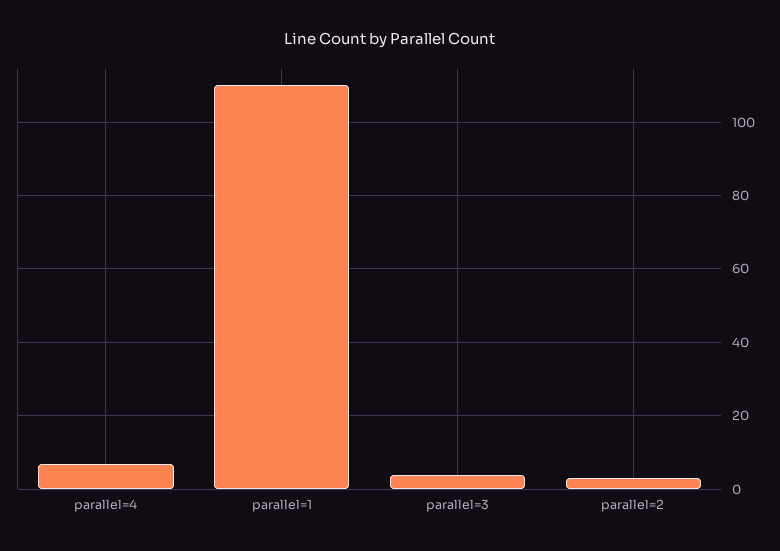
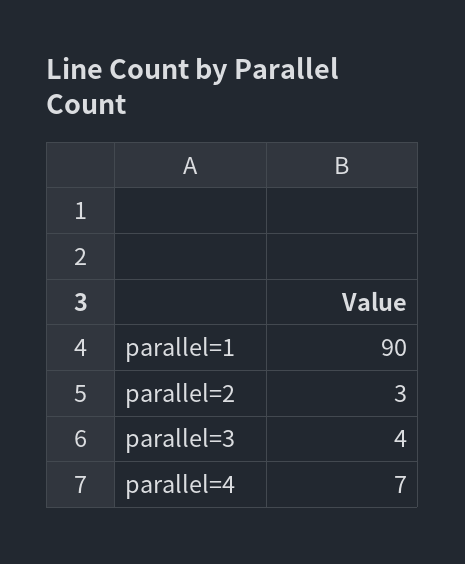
parallel=1: 110 -> 90

